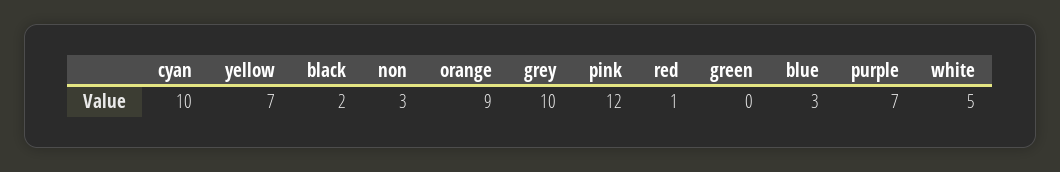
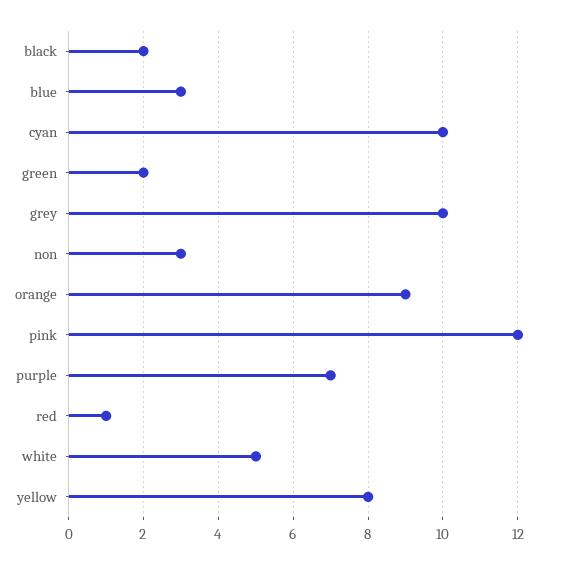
yellow: 7 -> 8
green: 0 -> 2

